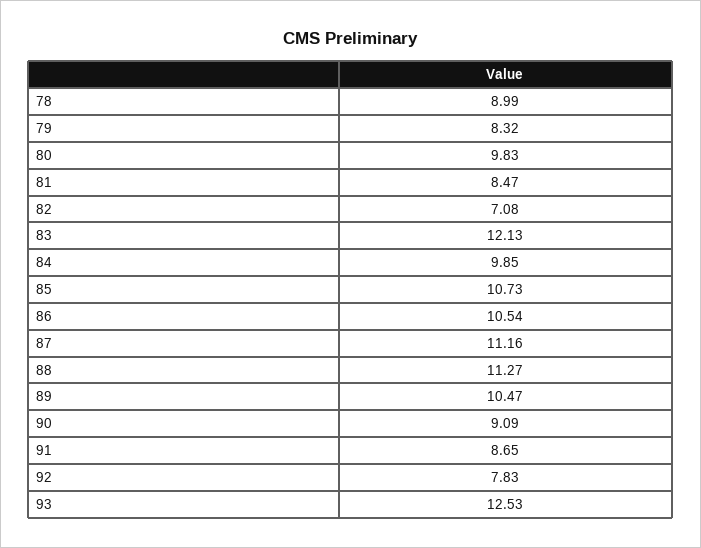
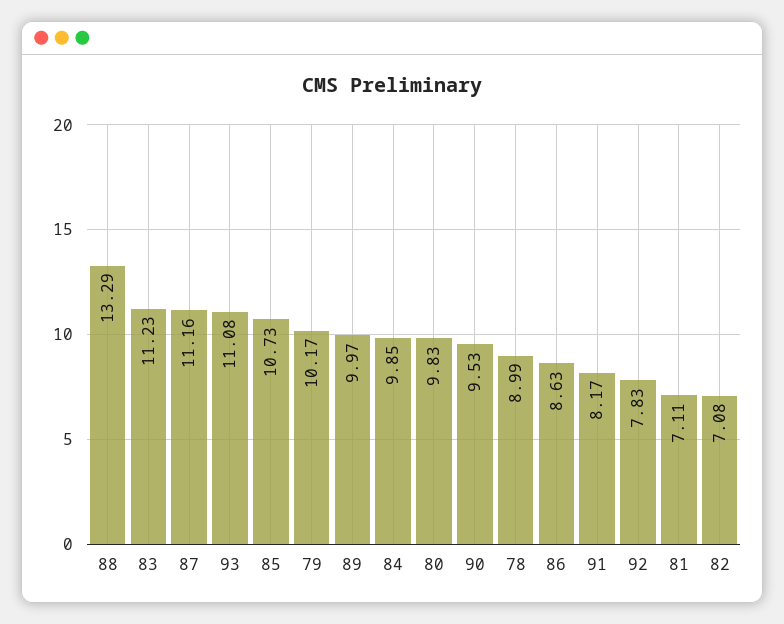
79: 8.32 -> 10.17
81: 8.47 -> 7.11
83: 12.13 -> 11.23
86: 10.54 -> 8.63
88: 11.27 -> 13.29
89: 10.47 -> 9.97
90: 9.09 -> 9.53
91: 8.65 -> 8.17
93: 12.53 -> 11.08

